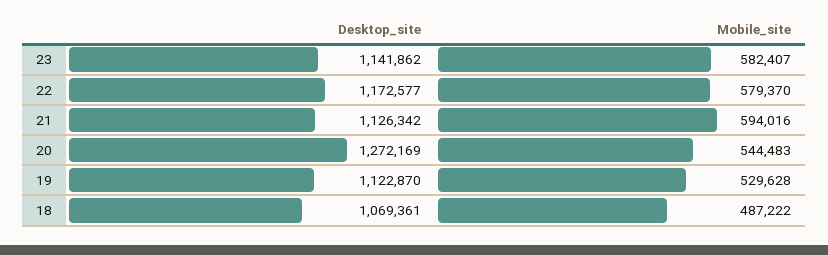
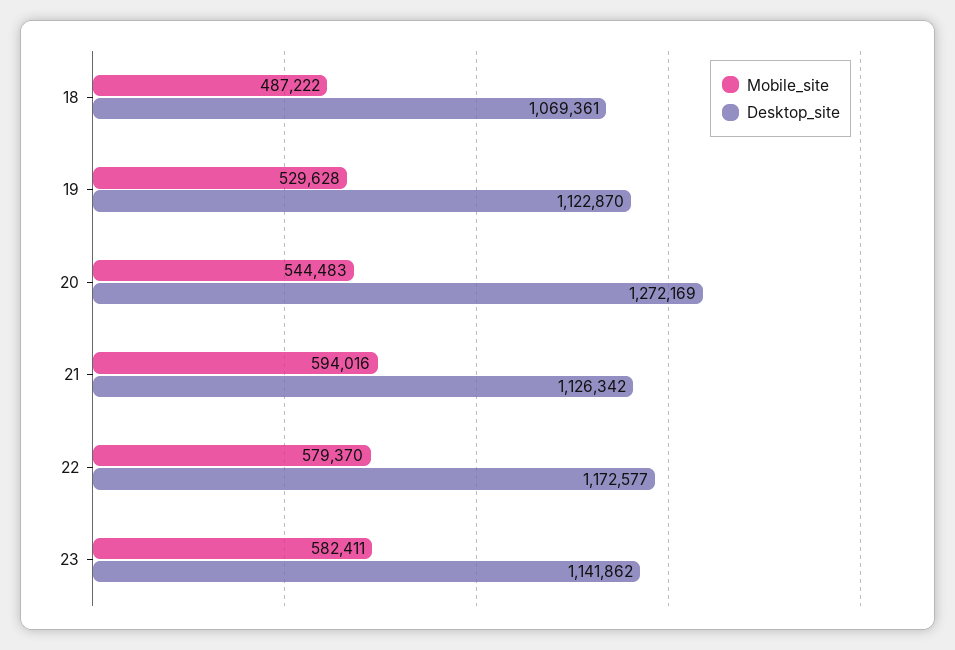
Mobile_site, 23: 582407 -> 582411

